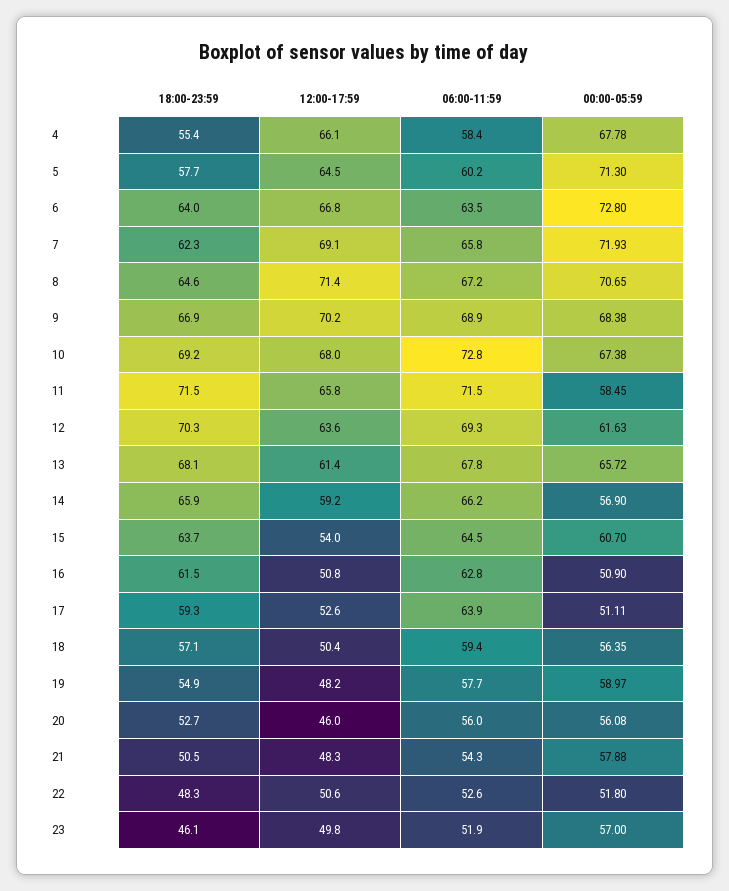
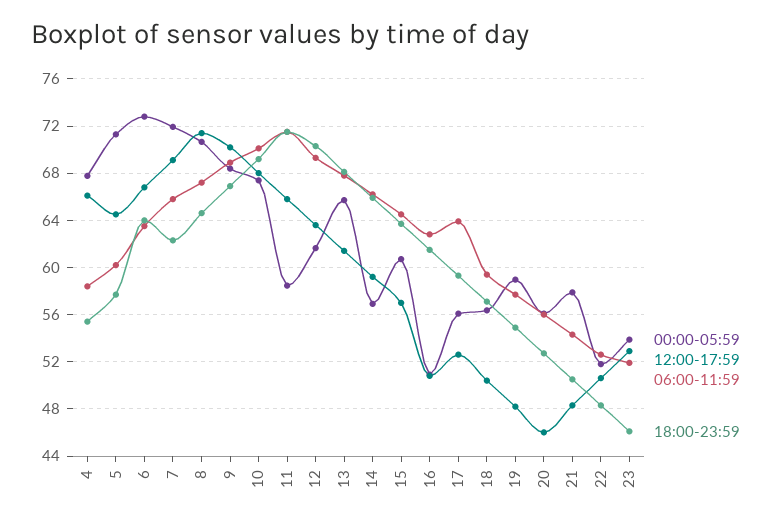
06:00-11:59, 10: 72.8 -> 70
12:00-17:59, 15: 54 -> 57
00:00-05:59, 17: 51.11 -> 56
12:00-17:59, 23: 49.8 -> 53
00:00-05:59, 23: 57 -> 54

